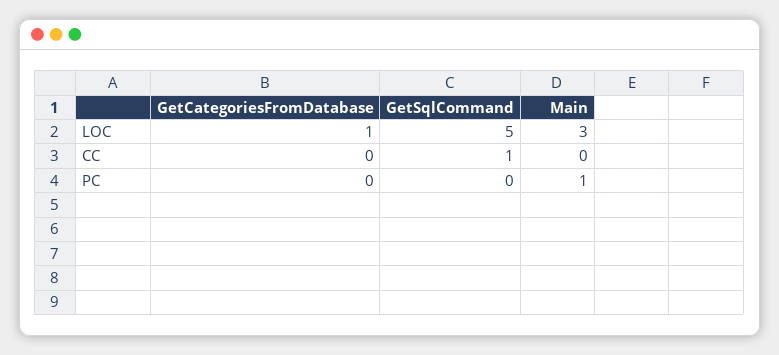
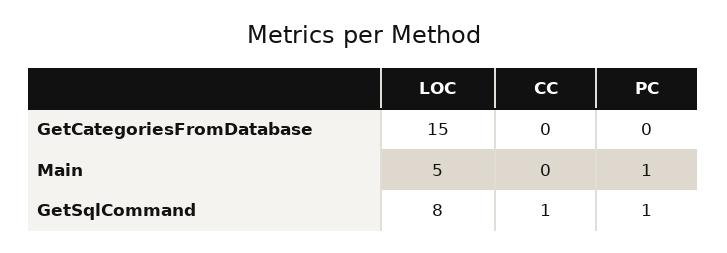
GetCategoriesFromDatabase, LOC: 1 -> 15
GetSqlCommand, LOC: 5 -> 8
Main, LOC: 3 -> 5
GetSqlCommand, PC: 0 -> 1

